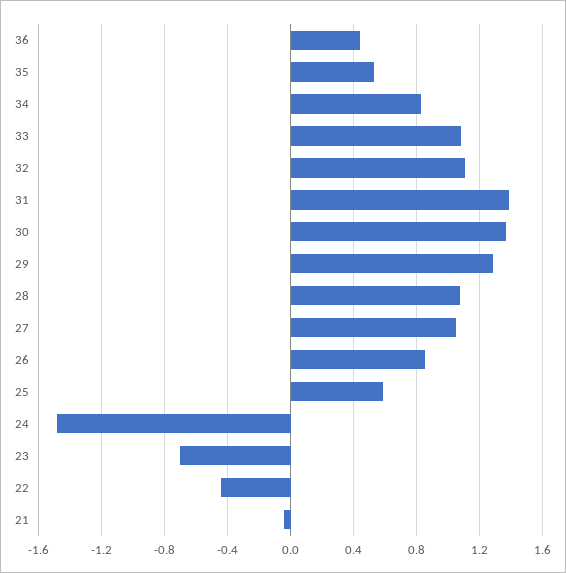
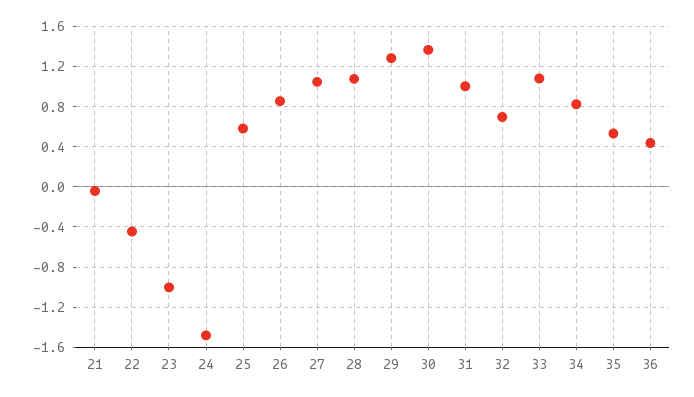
32: 1.1 -> 0.7
31: 1.4 -> 1
23: -0.7 -> -1

